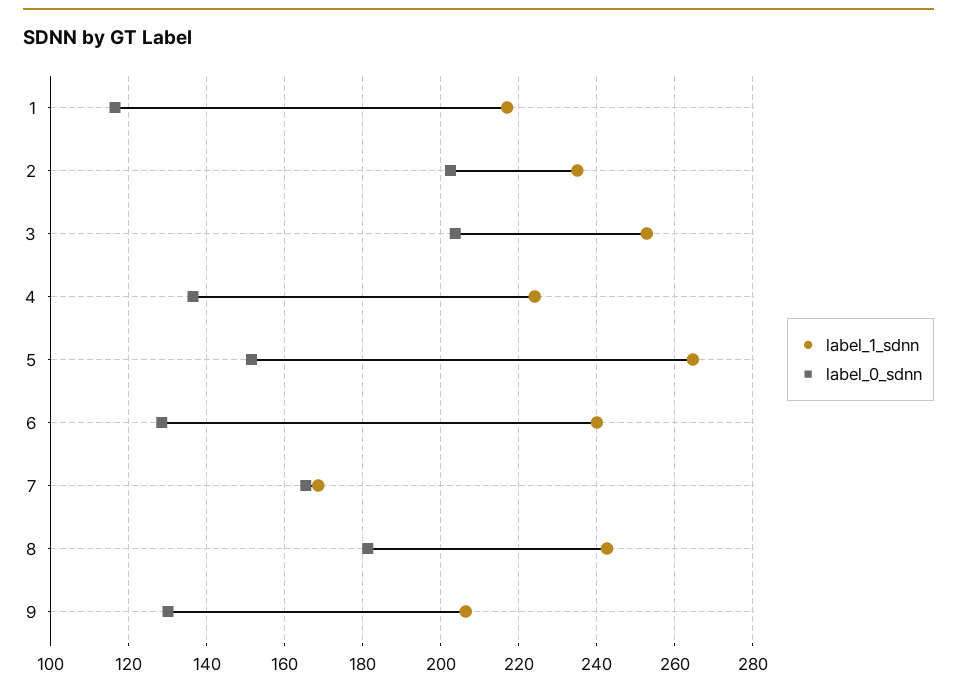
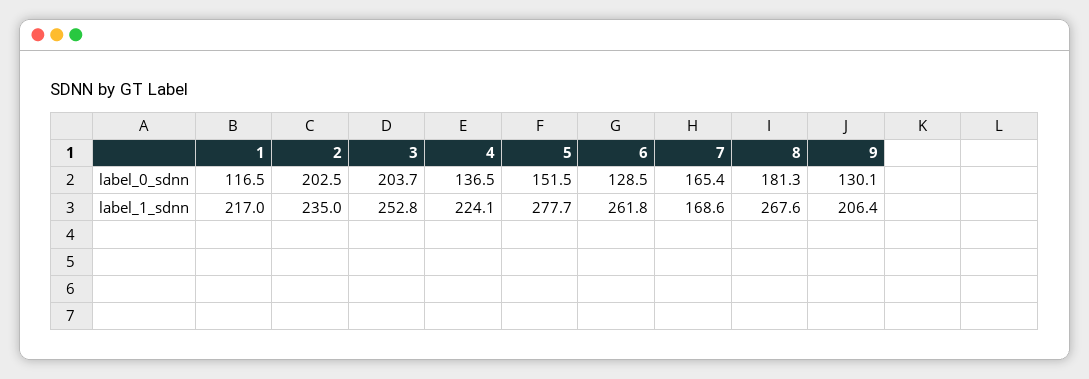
label_1_sdnn, 5: 264 -> 277.7
label_1_sdnn, 6: 240 -> 261.8
label_1_sdnn, 8: 242 -> 267.6

